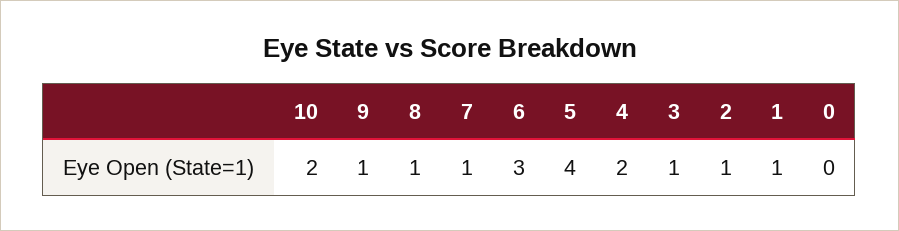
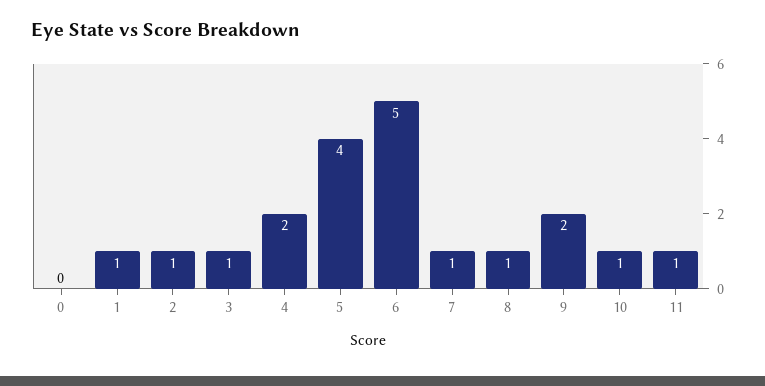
10: 2 -> 1
9: 1 -> 2
6: 3 -> 5
11: none -> 1

